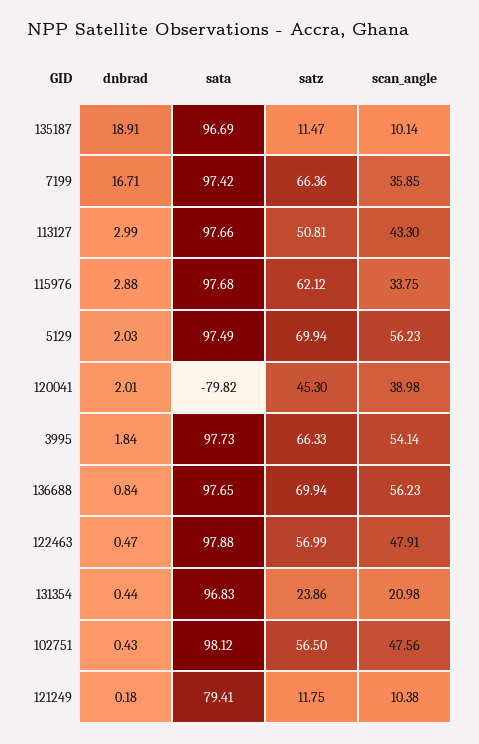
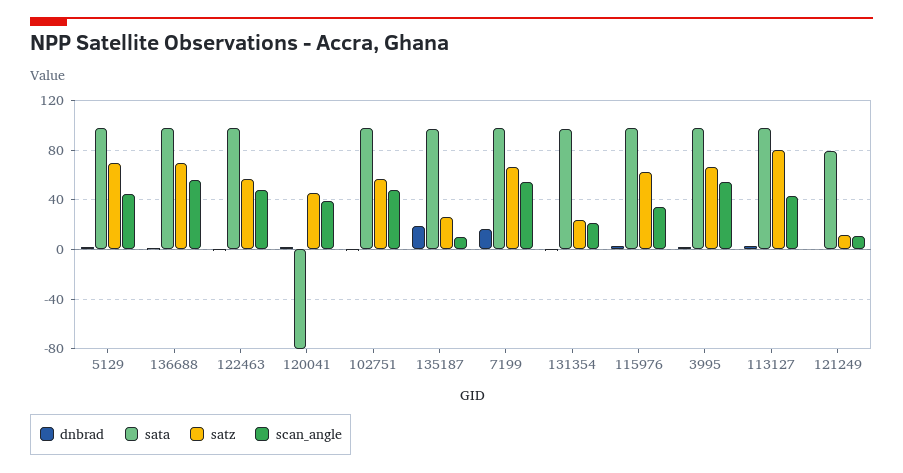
satz, 135187: 11.47 -> 25
scan_angle, 7199: 35.85 -> 55
satz, 113127: 50.81 -> 80
scan_angle, 5129: 56.23 -> 45

